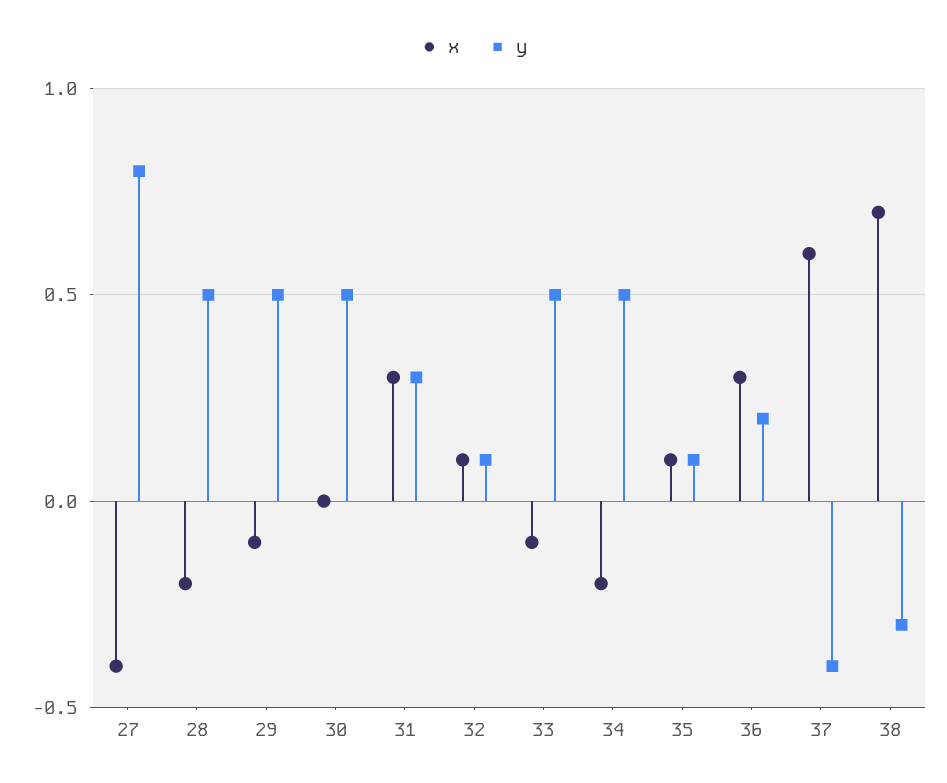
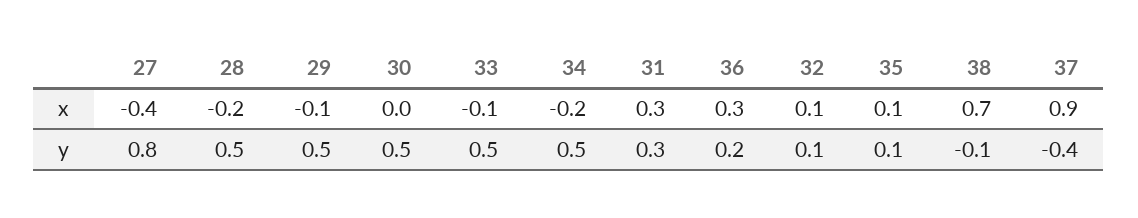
x, 37: 0.6 -> 0.9
y, 38: -0.3 -> -0.1

